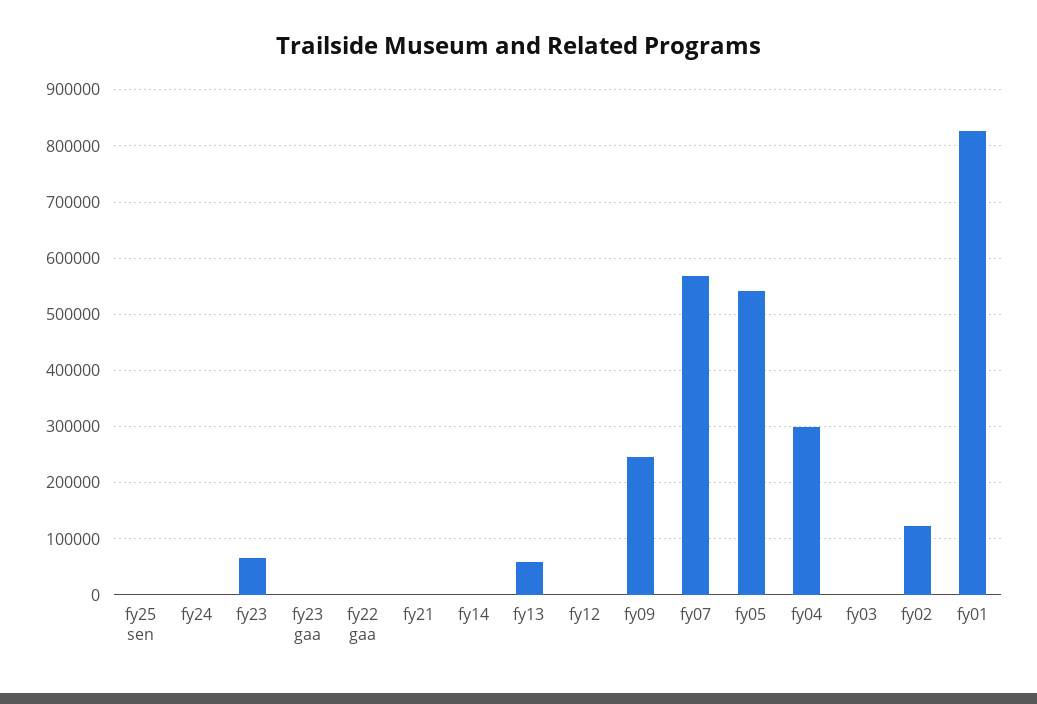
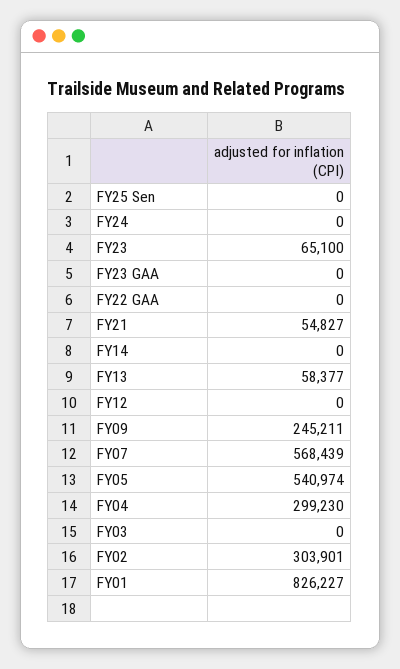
fy21: 0 -> 54827
fy02: 120000 -> 303901

